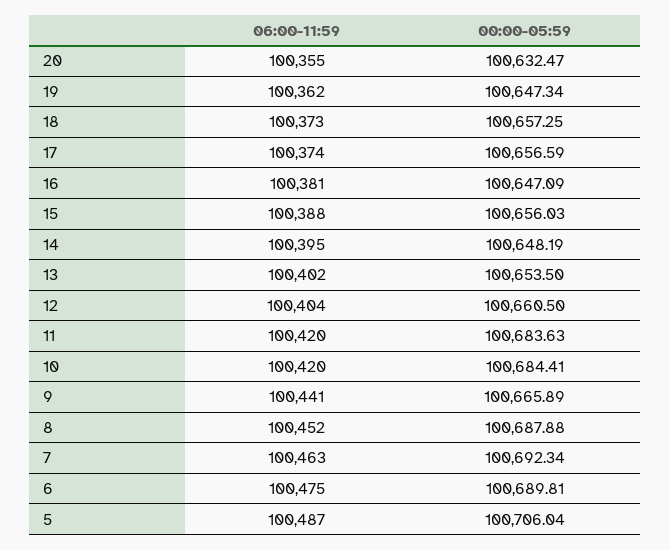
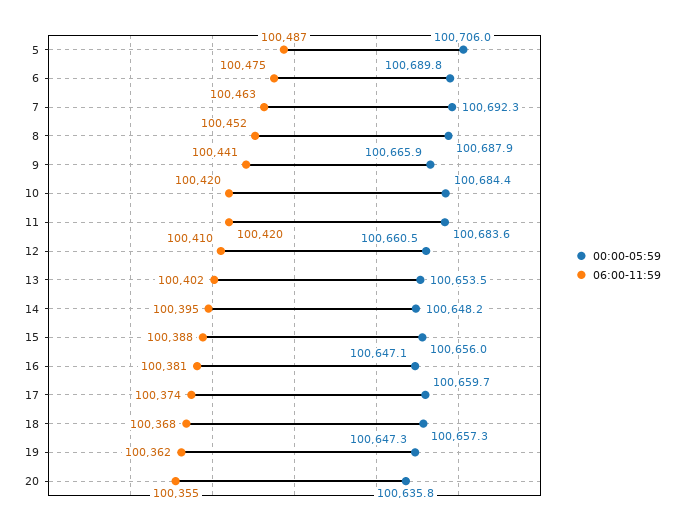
00:00-05:59, 20: 100632.47 -> 100635.8
06:00-11:59, 18: 100373 -> 100368
00:00-05:59, 17: 100656.59 -> 100659.7
06:00-11:59, 12: 100404 -> 100410

